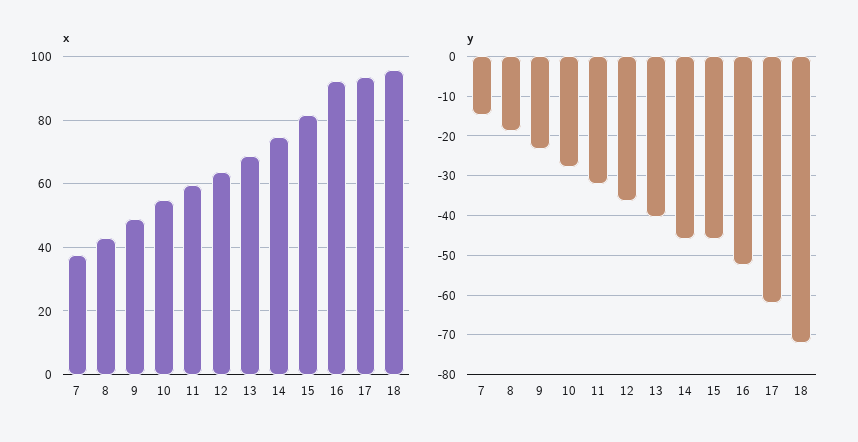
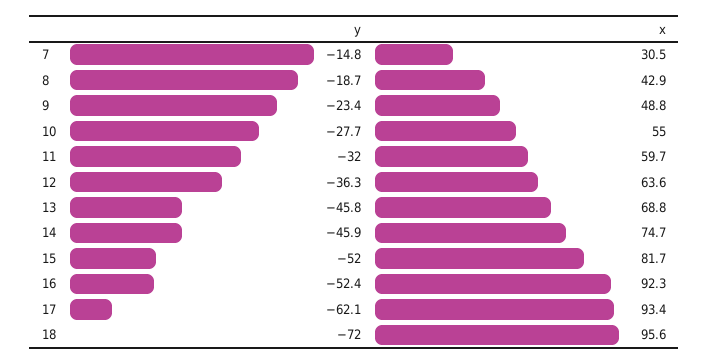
x, 7: 38 -> 30.5
y, 13: -40 -> -45.8
y, 15: -46 -> -52

